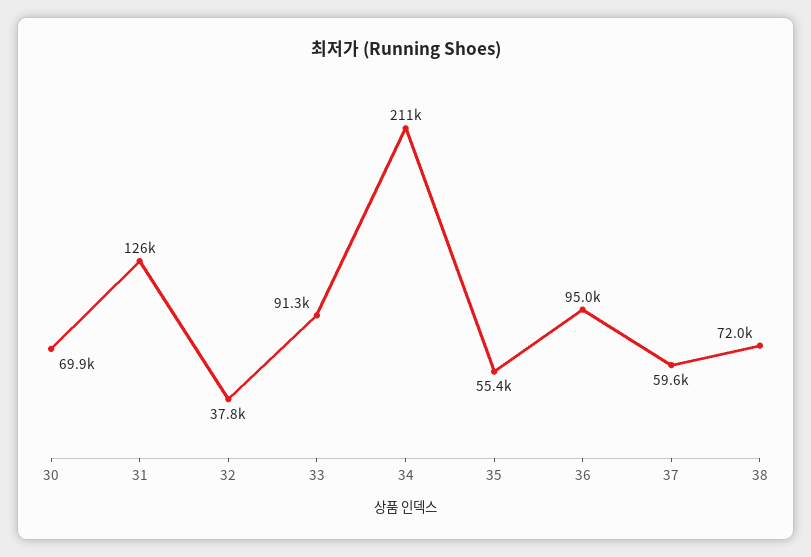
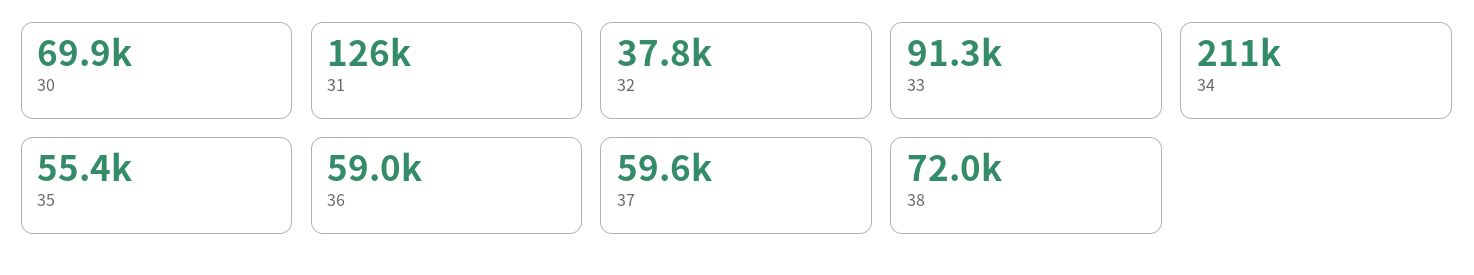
36: 95000 -> 59000

